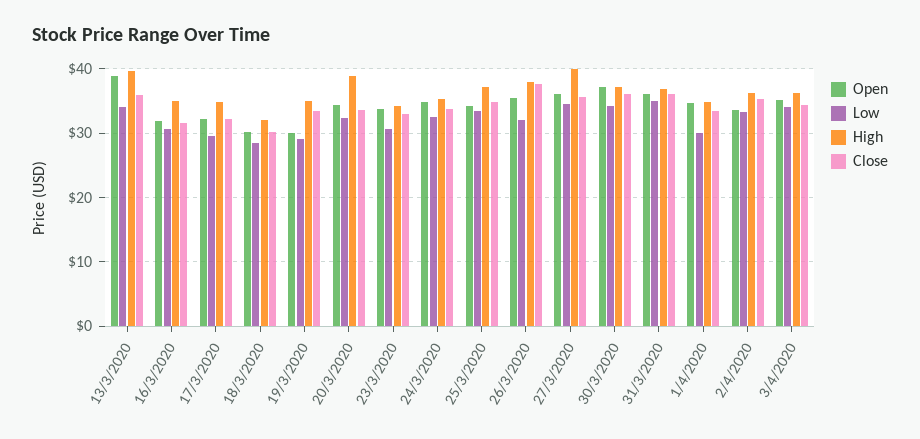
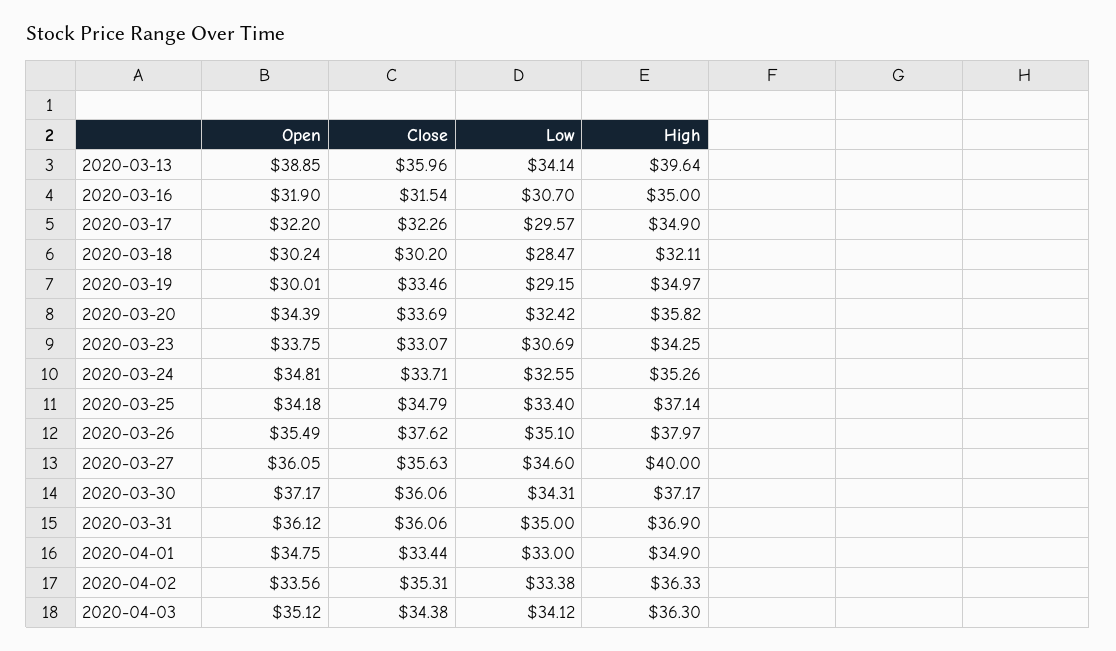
High, 20/3/2020: 39 -> 35.82
Low, 26/3/2020: 32 -> 35.1
Low, 1/4/2020: 30 -> 33

